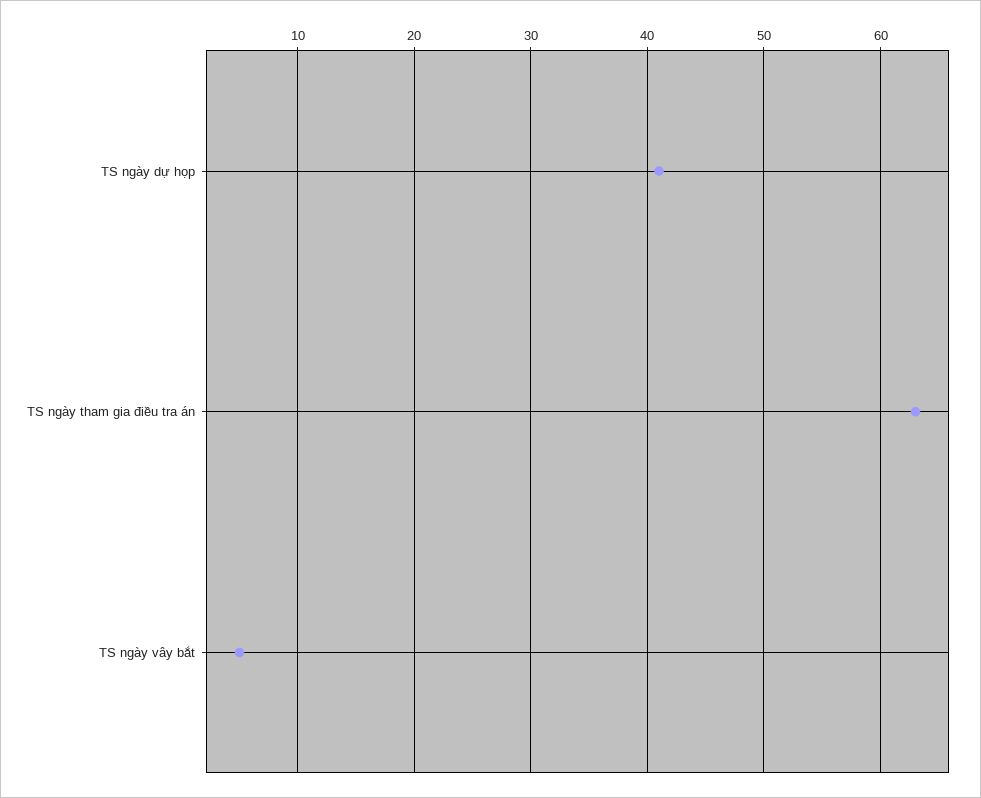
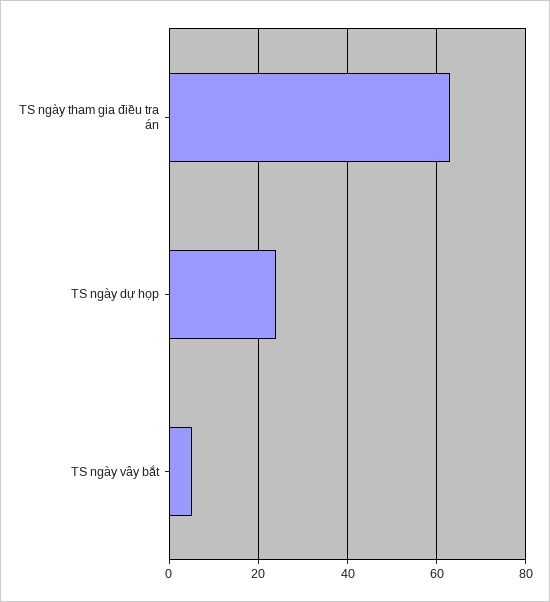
TS ngày dự họp: 41 -> 25

